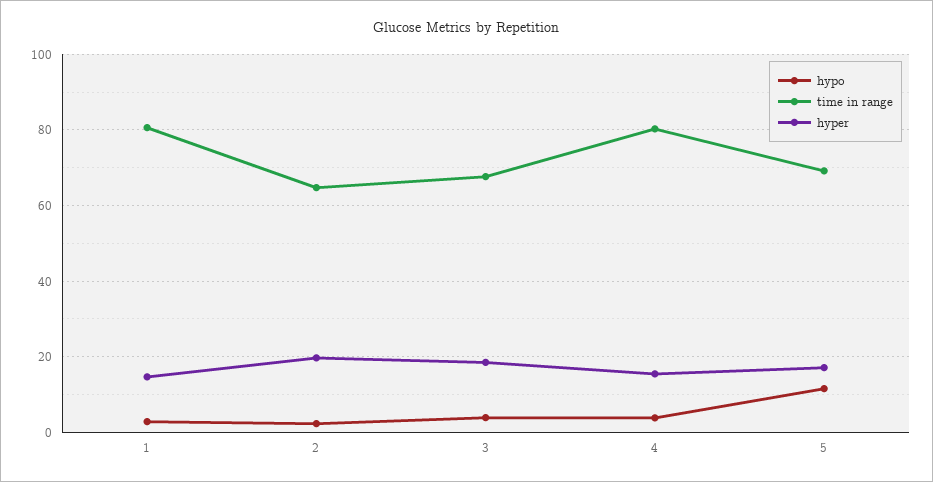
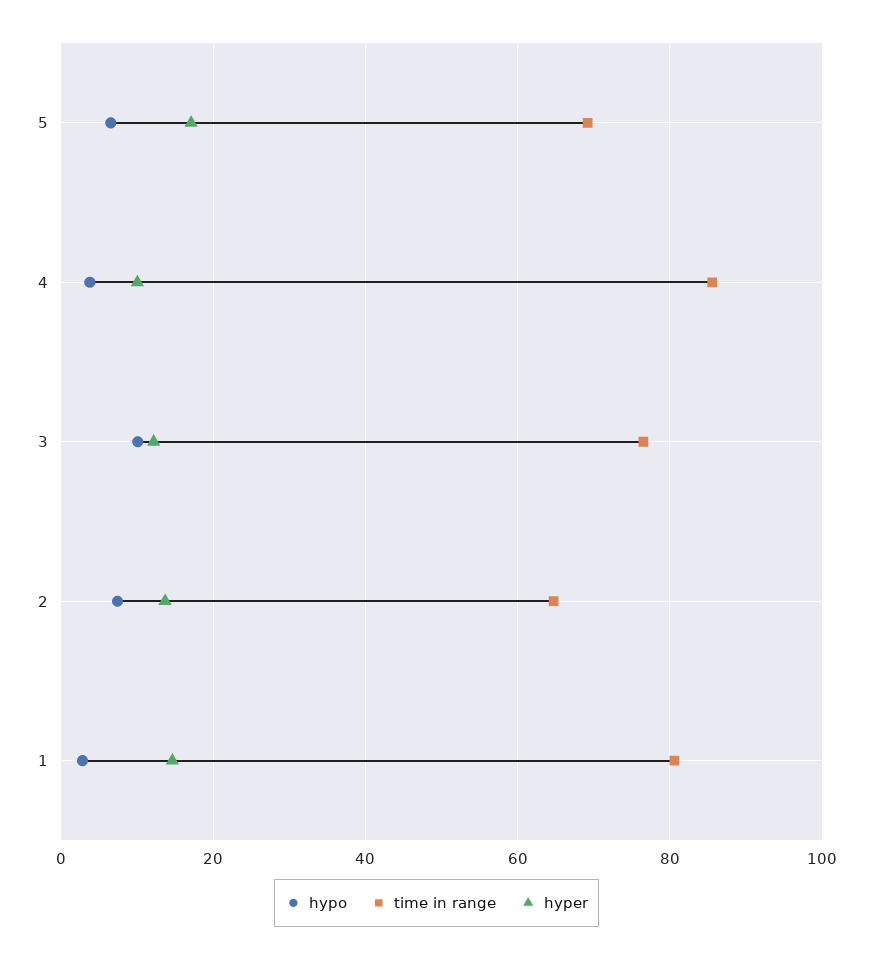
hypo, 2: 2 -> 8
hyper, 2: 20 -> 14
hypo, 3: 4 -> 10
time in range, 3: 68 -> 76
hyper, 3: 18 -> 12
time in range, 4: 80 -> 86
hyper, 4: 16 -> 10
hypo, 5: 12 -> 6

